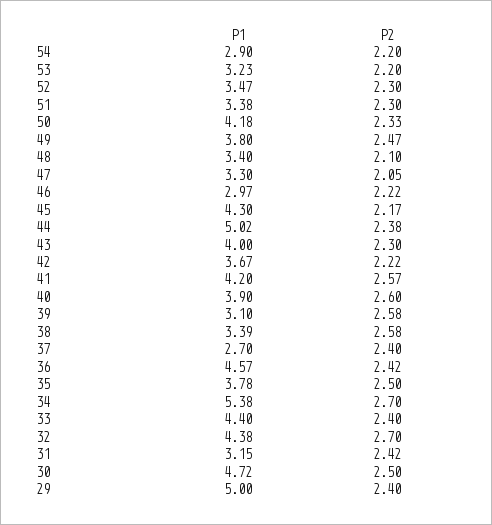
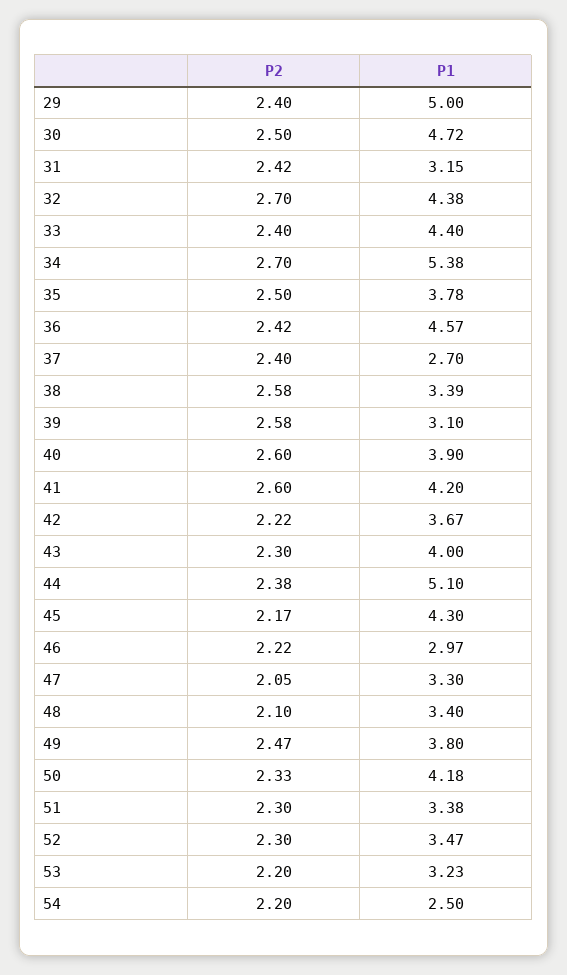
P1, 54: 2.9 -> 2.5
P1, 44: 5.02 -> 5.1
P2, 41: 2.57 -> 2.6

